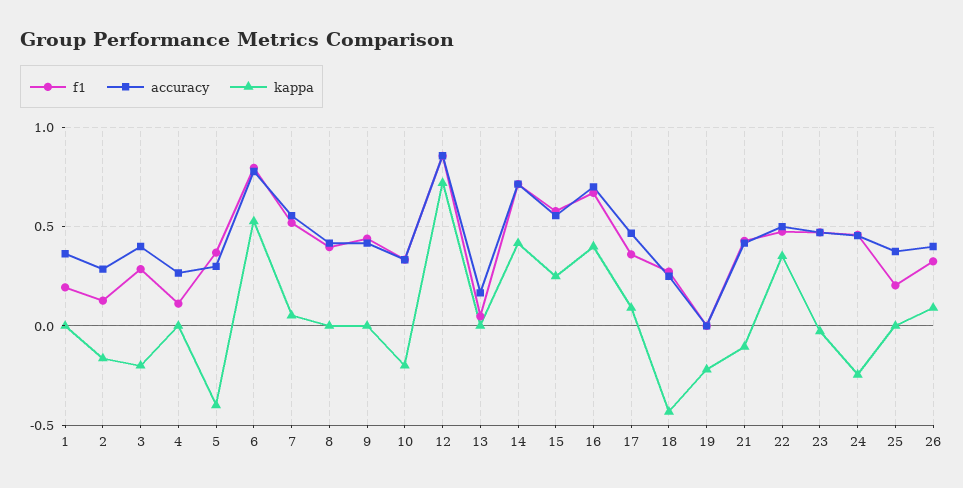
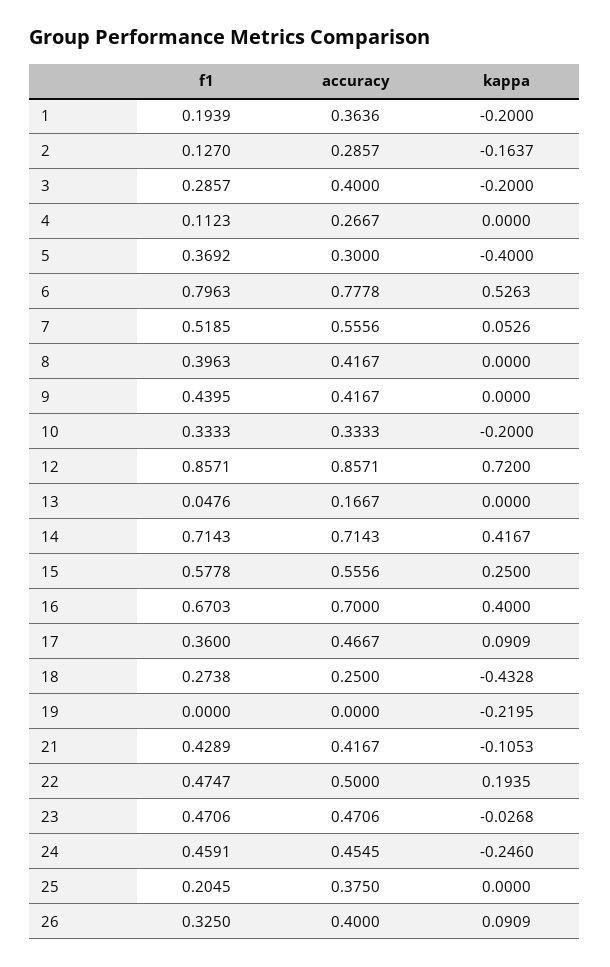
kappa, 1: 0 -> -0.2
kappa, 22: 0.35 -> 0.1935

